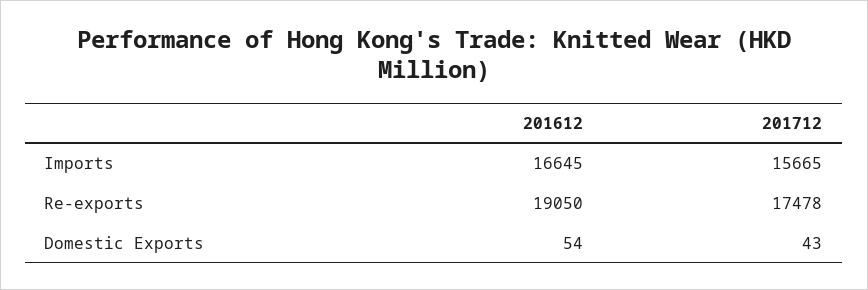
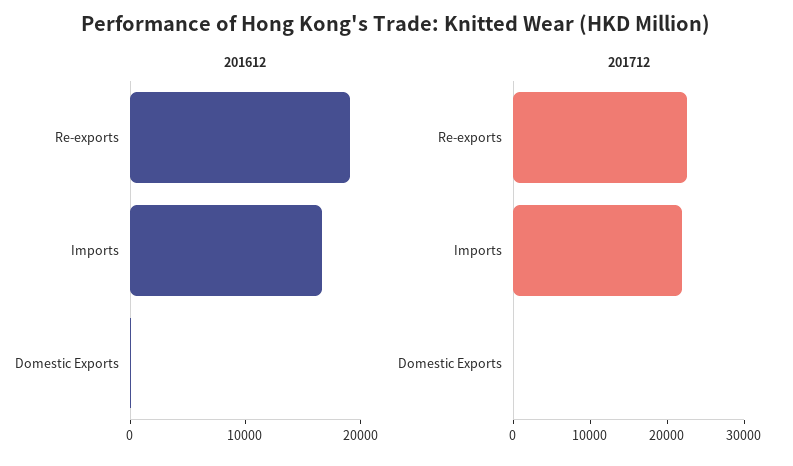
201712, Imports: 15665 -> 22000
201712, Re-exports: 17478 -> 22000

